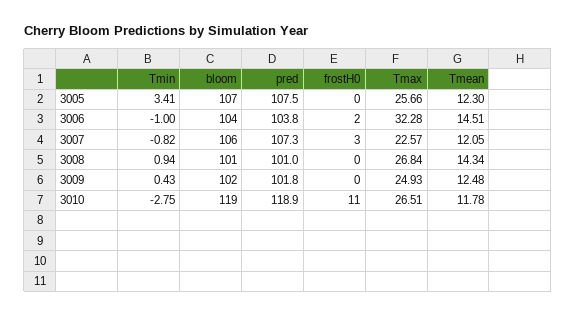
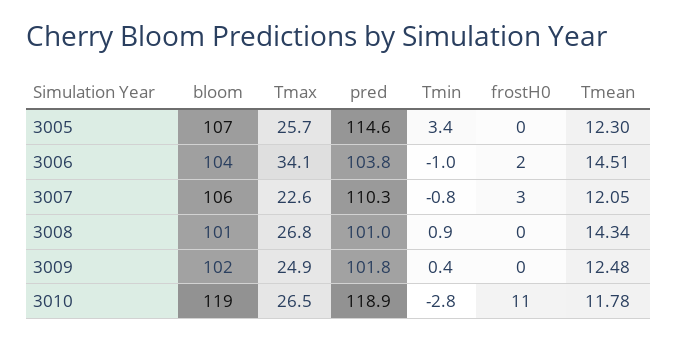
pred, 3005: 107.5 -> 114.6
Tmax, 3006: 32.28 -> 34.1
pred, 3007: 107.3 -> 110.3

